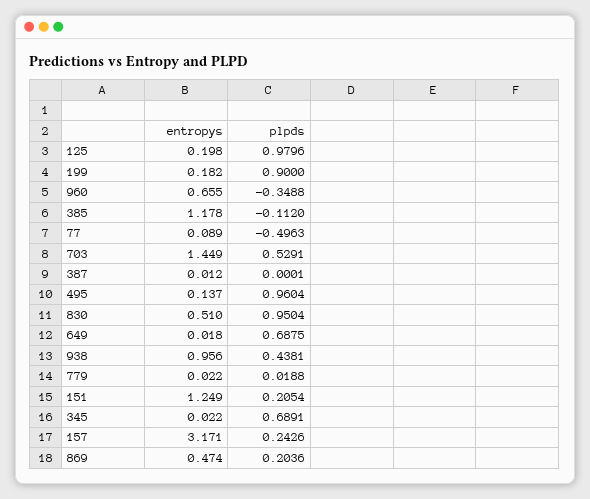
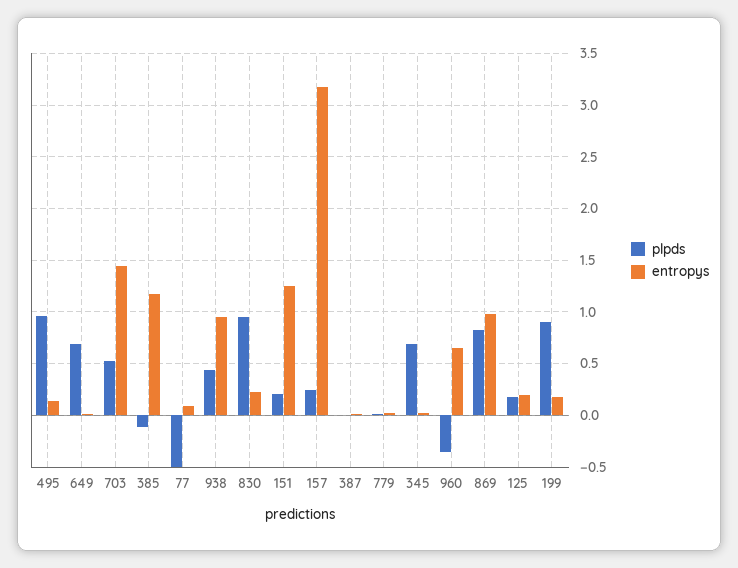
plpds, 125: 0.9796 -> 0.2
entropys, 830: 0.51 -> 0.2
entropys, 869: 0.474 -> 1
plpds, 869: 0.2036 -> 0.8

